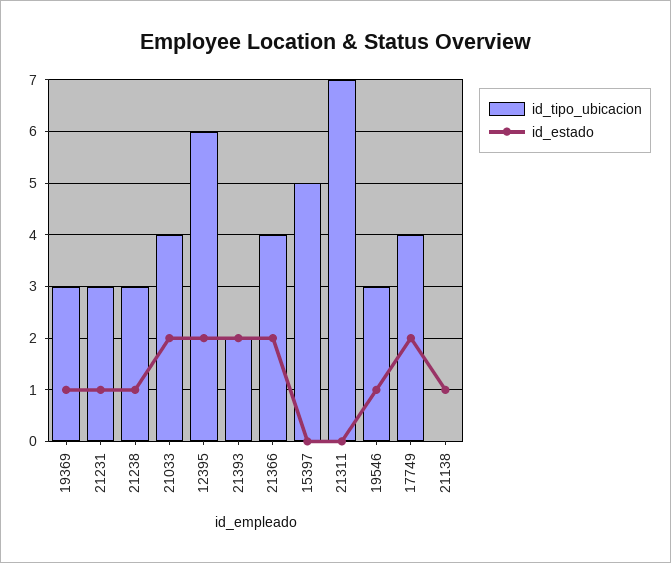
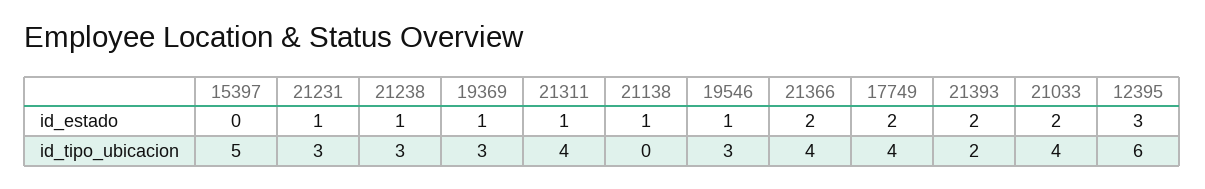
id_estado, 12395: 2 -> 3
id_tipo_ubicacion, 21311: 7 -> 4
id_estado, 21311: 0 -> 1

